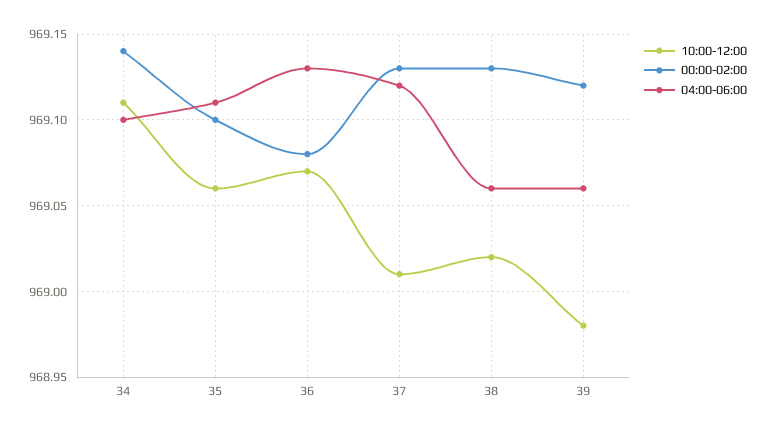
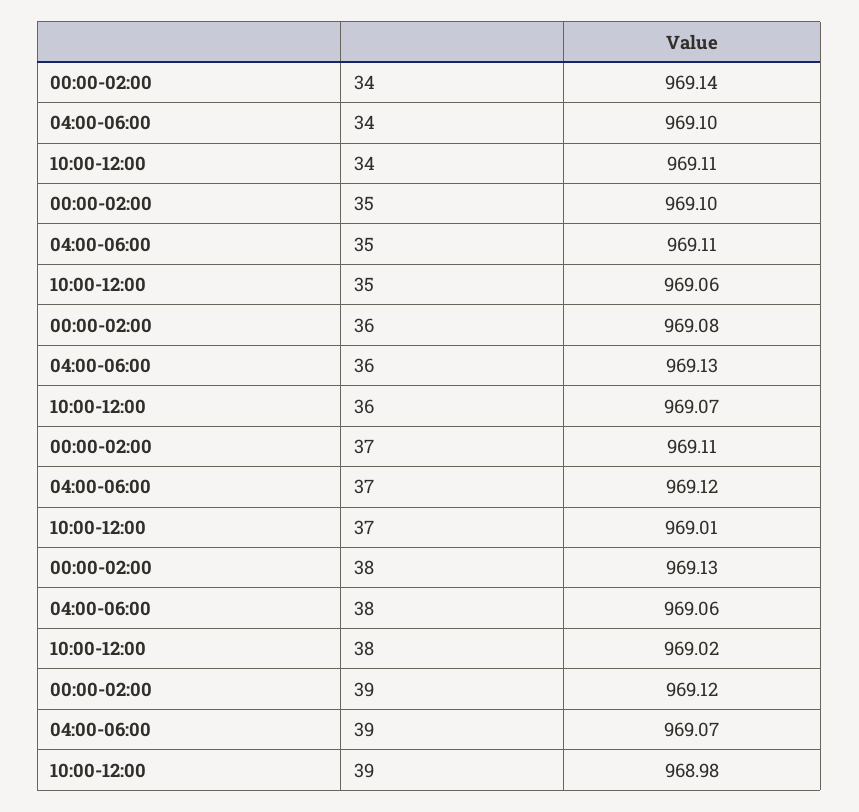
00:00-02:00, 37: 969.13 -> 969.11
04:00-06:00, 39: 969.06 -> 969.07

